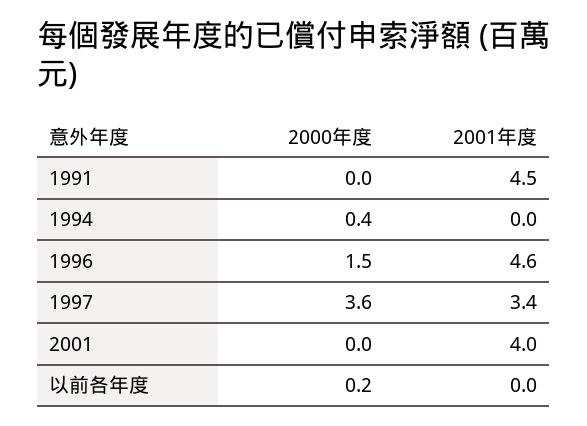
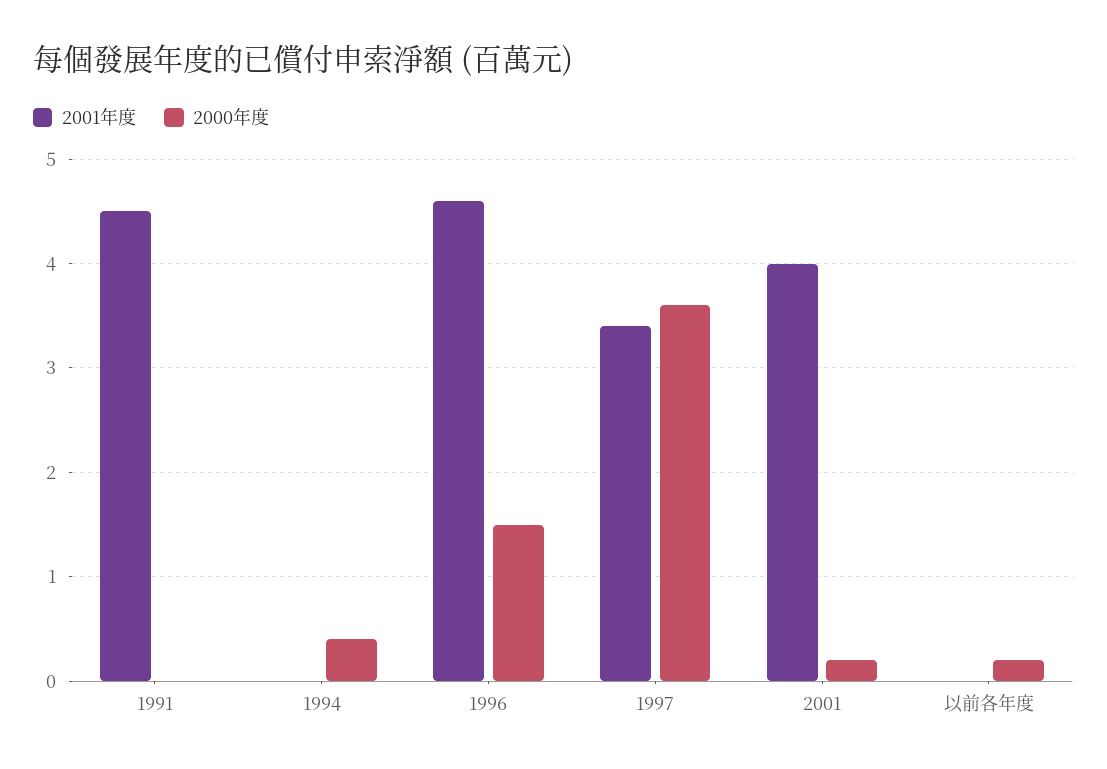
2000年度, 2001: 0 -> 0.2

